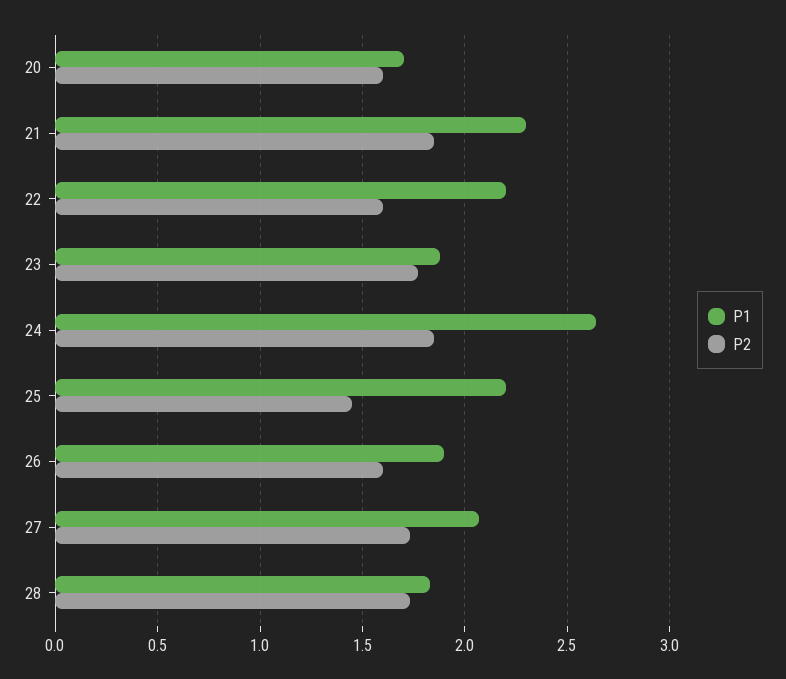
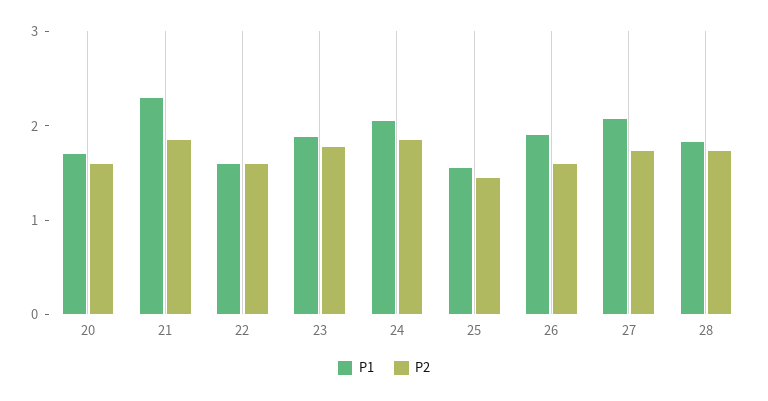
P1, 22: 2.2 -> 1.6
P1, 24: 2.65 -> 2
P1, 25: 2.2 -> 1.6

